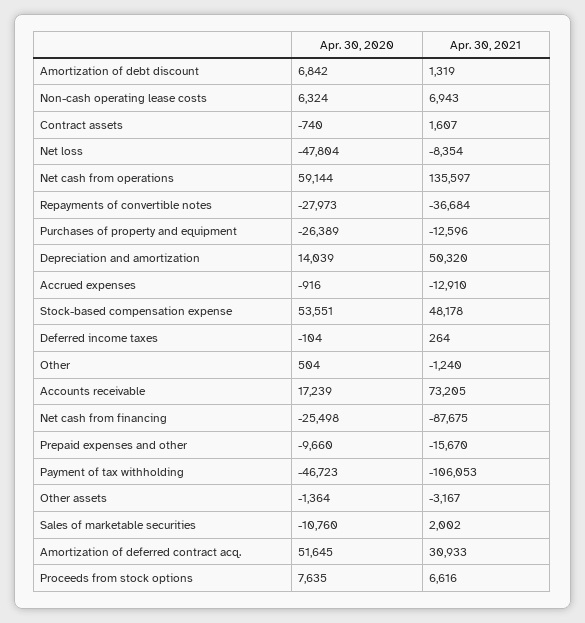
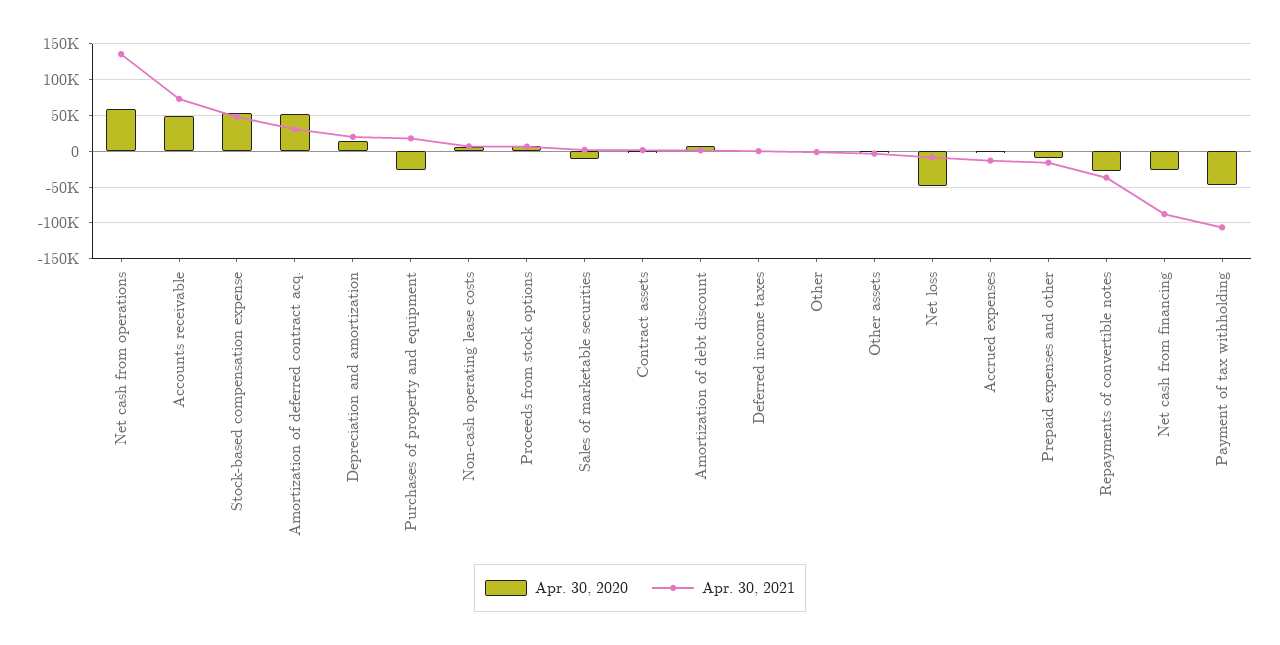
Apr. 30, 2021, Purchases of property and equipment: -12596 -> 20000
Apr. 30, 2021, Depreciation and amortization: 50320 -> 20000
Apr. 30, 2020, Accounts receivable: 17239 -> 50000

